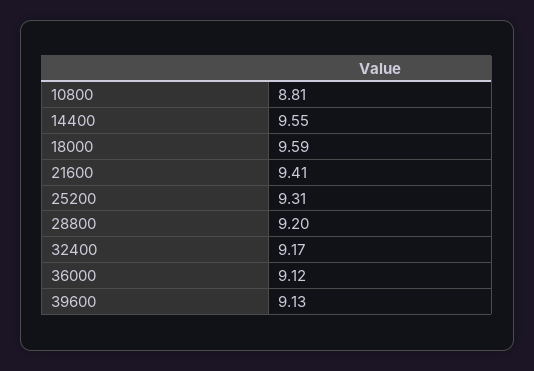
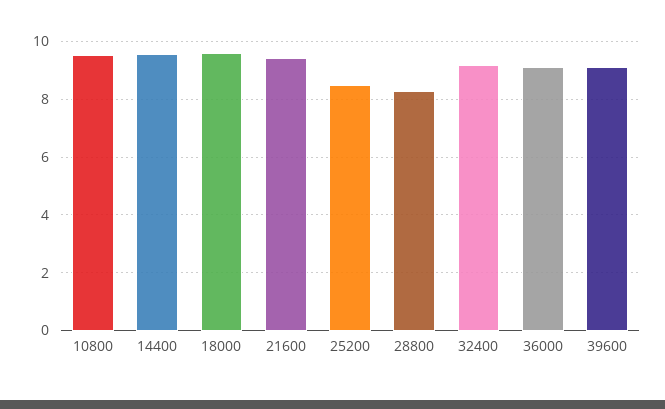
10800: 8.81 -> 9.5
25200: 9.31 -> 8.5
28800: 9.2 -> 8.25

